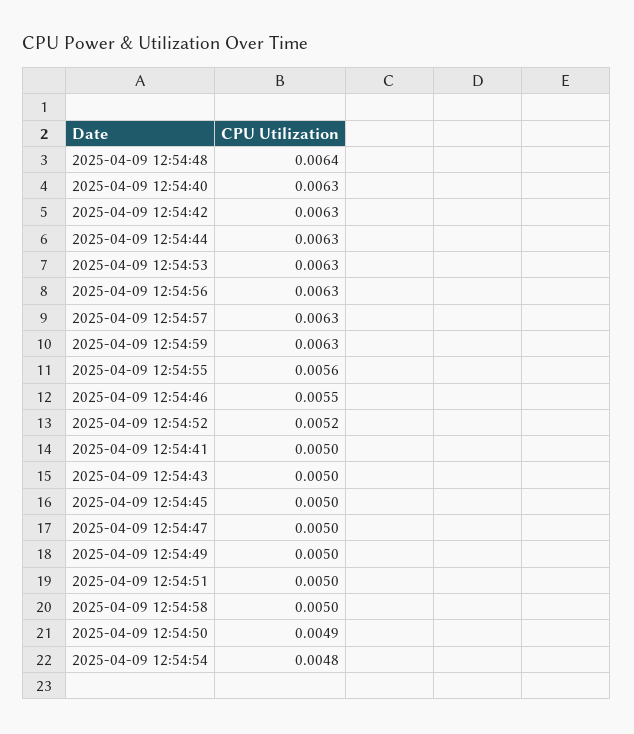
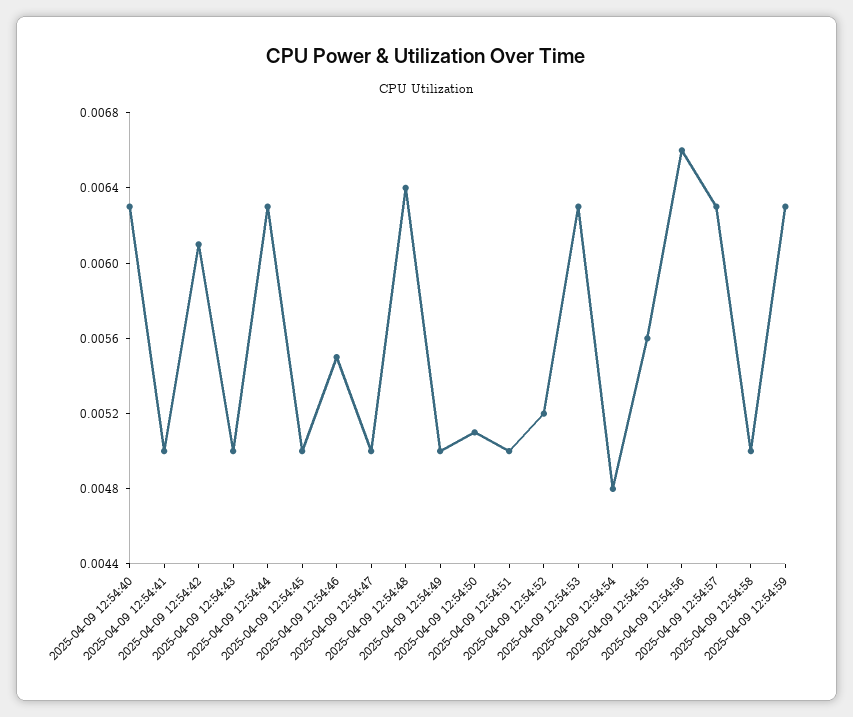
2025-04-09 12:54:42: 0.0063 -> 0.0061
2025-04-09 12:54:56: 0.0063 -> 0.0066
2025-04-09 12:54:50: 0.0049 -> 0.0051

